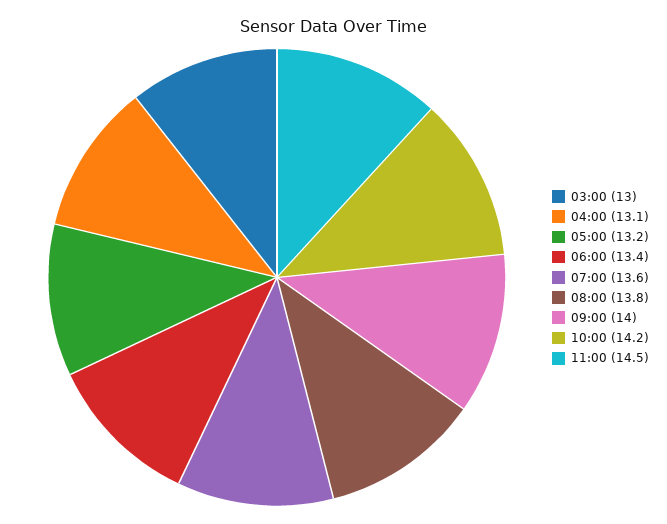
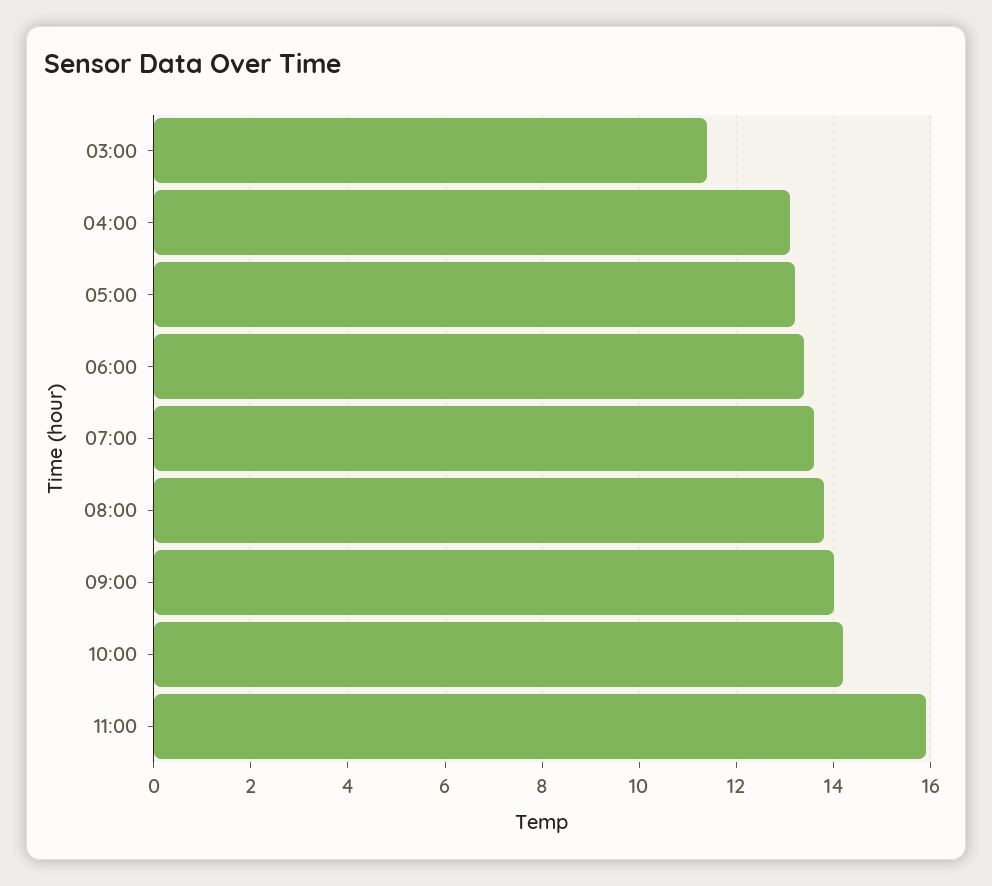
03:00: 13 -> 11.5
11:00: 14.5 -> 16

